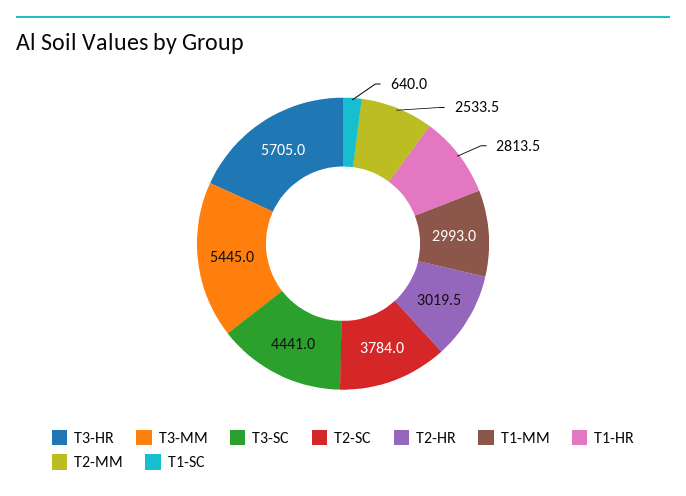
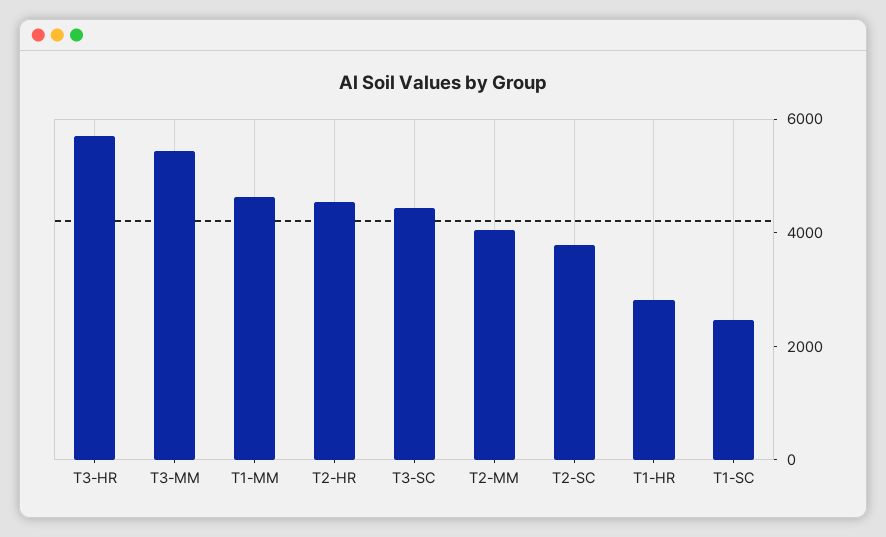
T2-HR: 3019.5 -> 4500
T1-MM: 2993 -> 4500
T2-MM: 2533.5 -> 4000
T1-SC: 640 -> 2500

